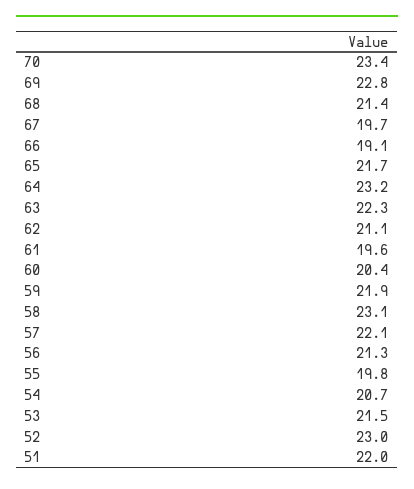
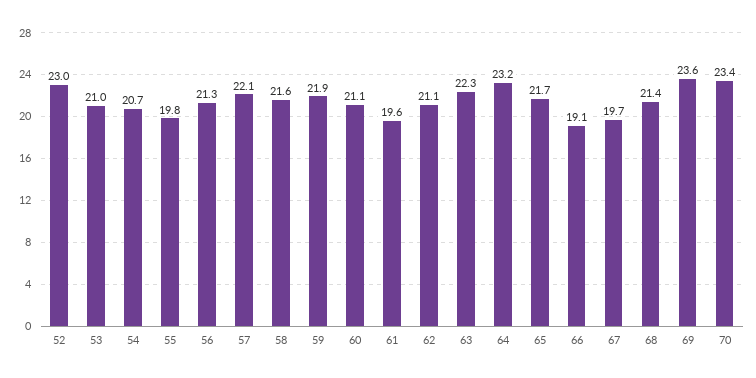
69: 22.8 -> 23.6
60: 20.4 -> 21.1
58: 23.1 -> 21.6
53: 21.5 -> 21
51: 22 -> none

